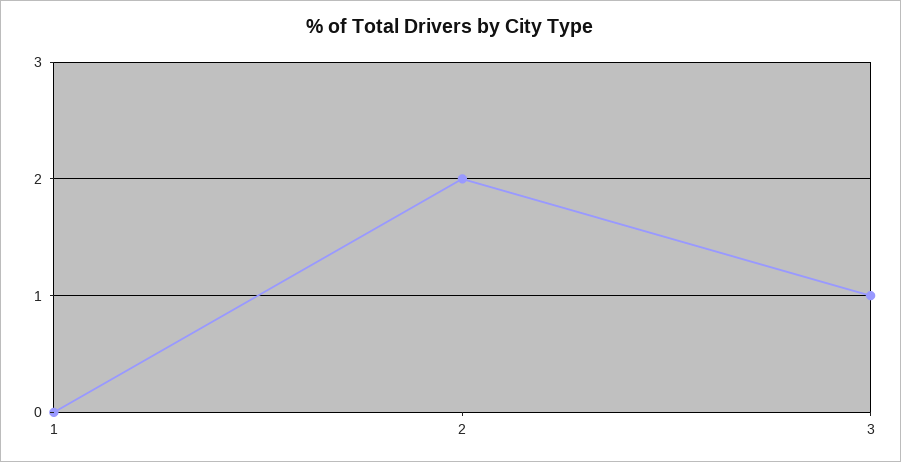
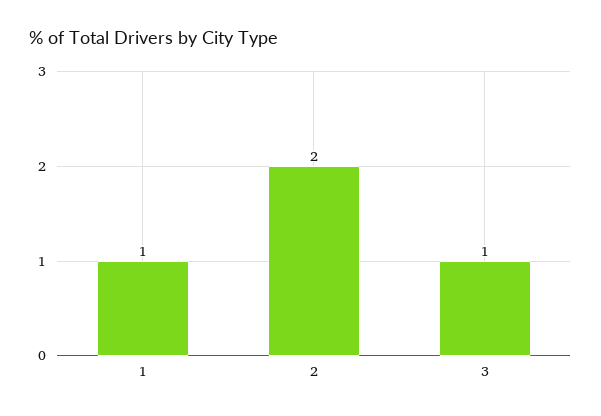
1: 0 -> 1

